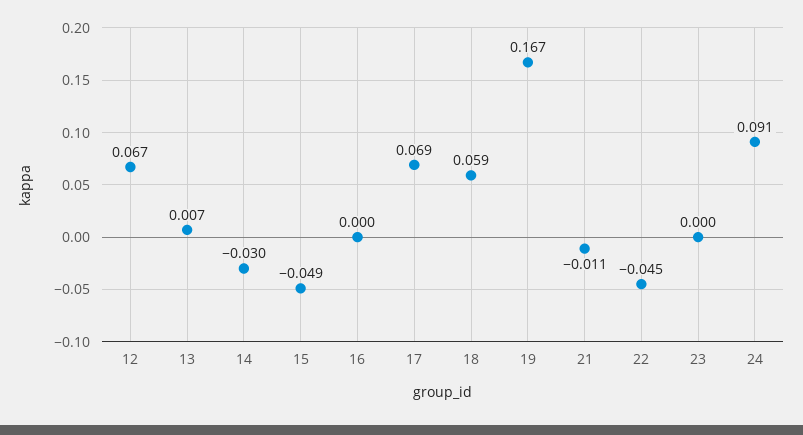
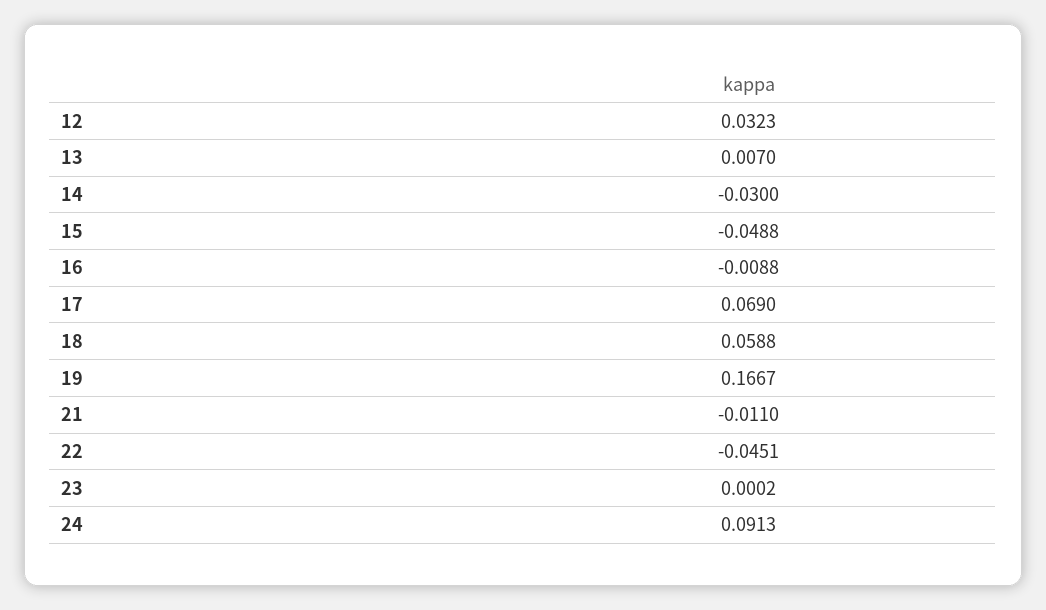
12: 0.067 -> 0.0323
16: 0 -> -0.0088

